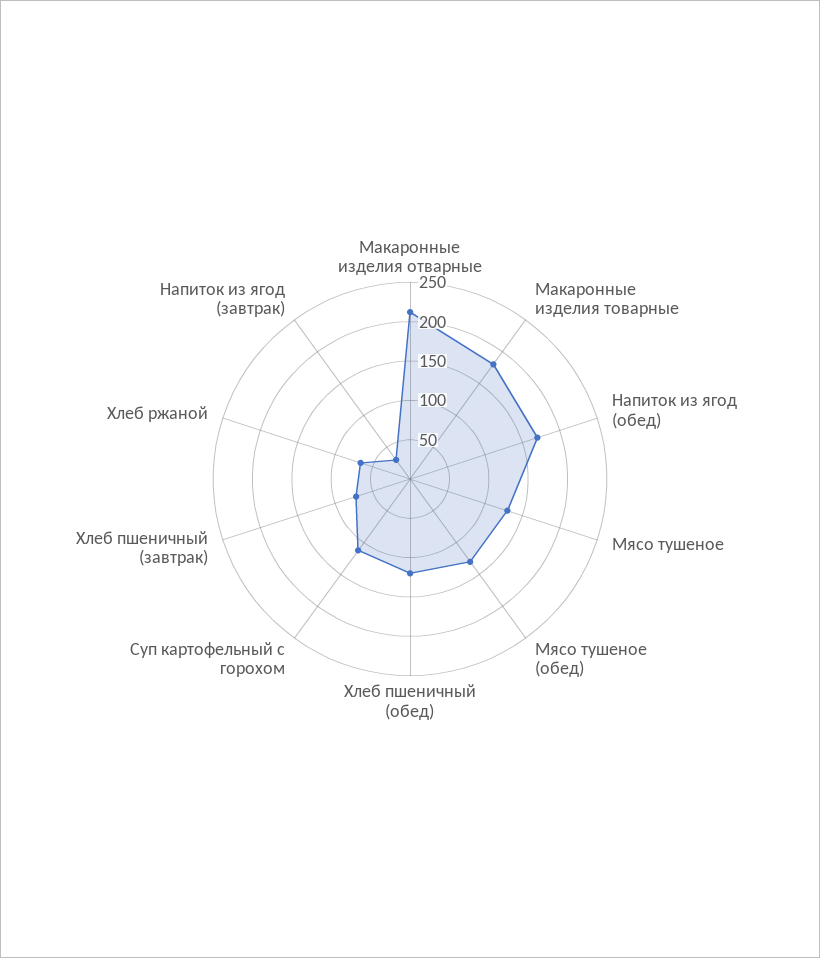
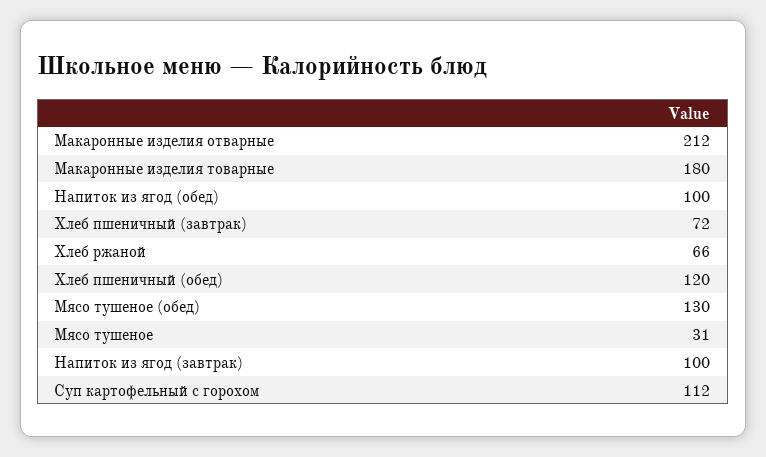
Напиток из ягод (обед): 175 -> 100
Мясо тушеное: 125 -> 31
Напиток из ягод (завтрак): 25 -> 100

